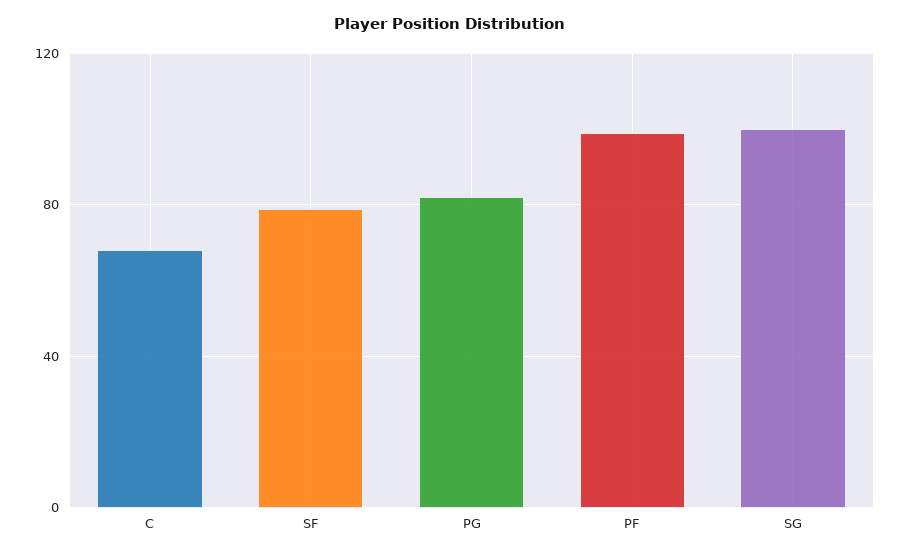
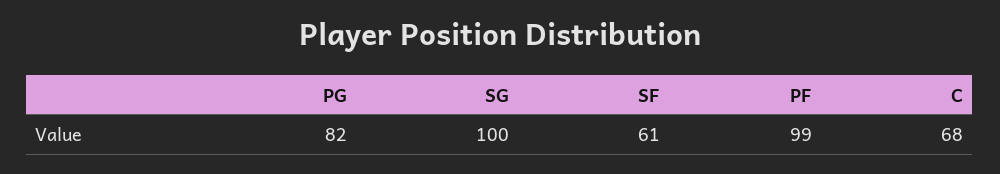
SF: 80 -> 61

